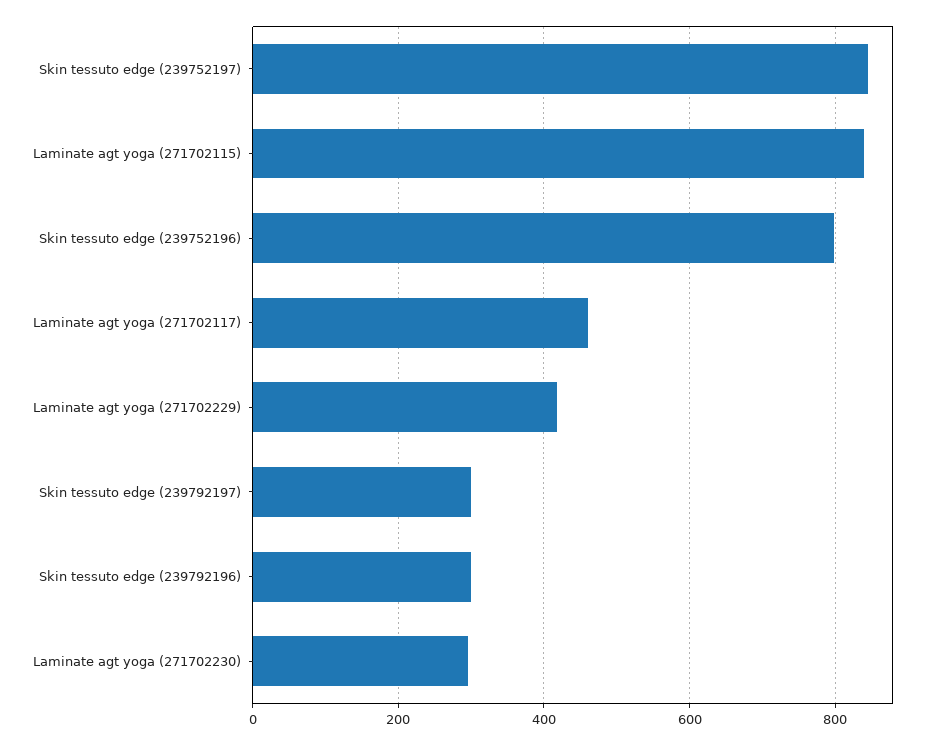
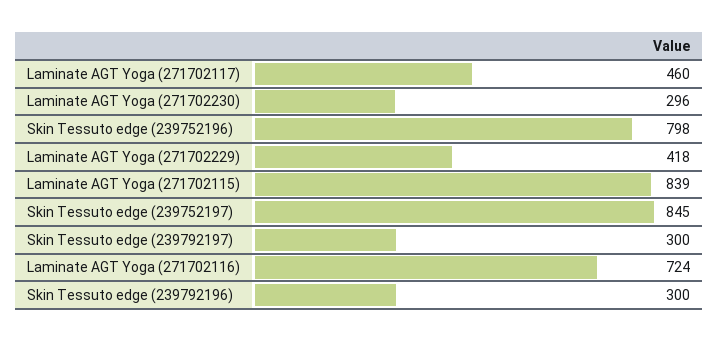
Laminate AGT Yoga (271702116): none -> 724

